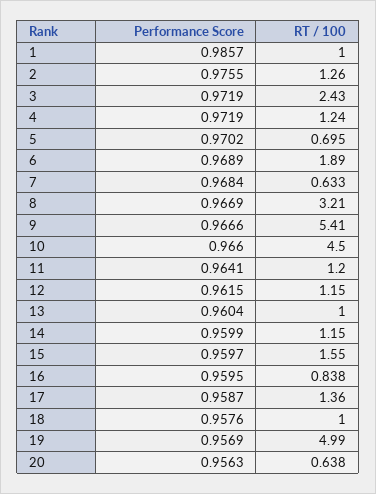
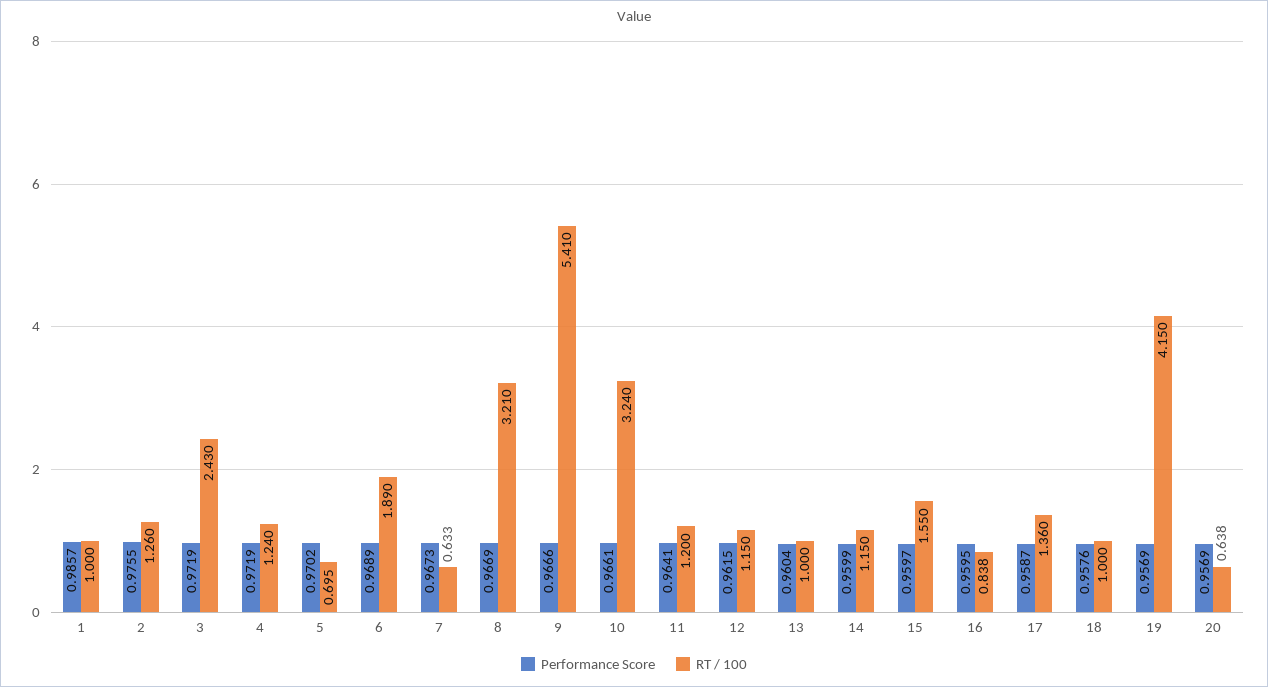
Performance Score, 7: 0.9684 -> 0.9673
Performance Score, 10: 0.966 -> 0.9661
RT / 100, 10: 4.5 -> 3.24
RT / 100, 19: 4.99 -> 4.15
Performance Score, 20: 0.9563 -> 0.9569

